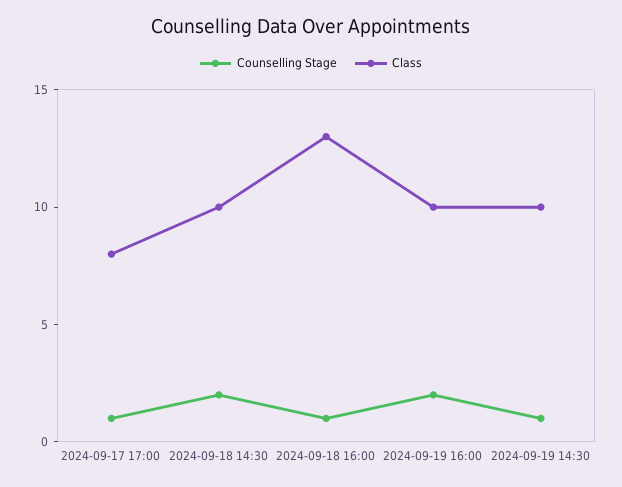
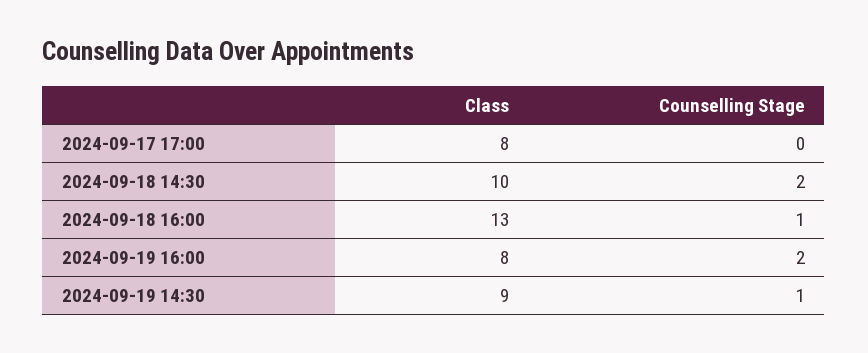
Counselling Stage, 2024-09-17 17:00: 1 -> 0
Class, 2024-09-19 16:00: 10 -> 8
Class, 2024-09-19 14:30: 10 -> 9

